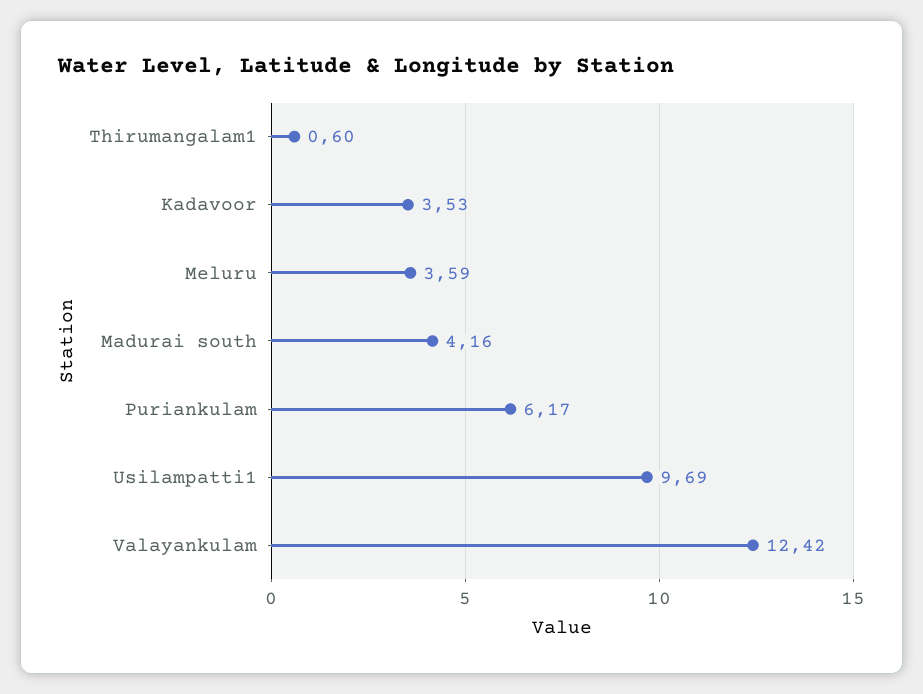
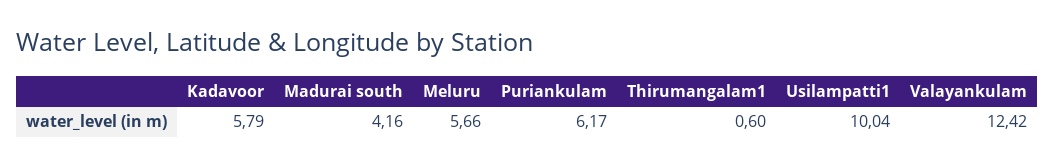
Kadavoor: 3.53 -> 5.79
Meluru: 3.59 -> 5.66
Usilampatti1: 9.69 -> 10.04

